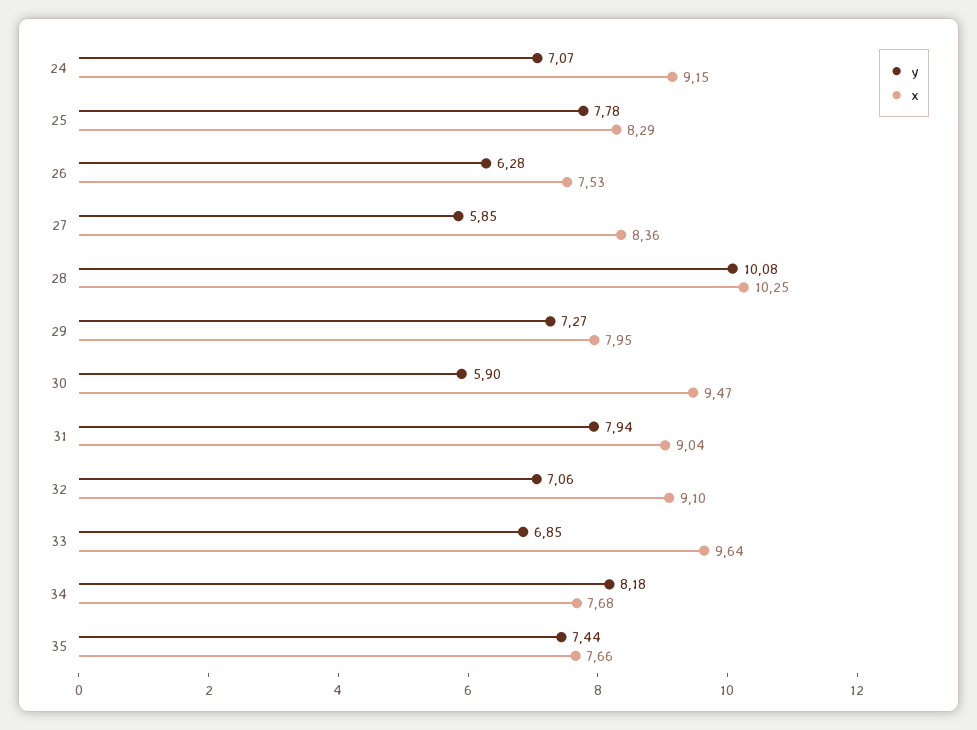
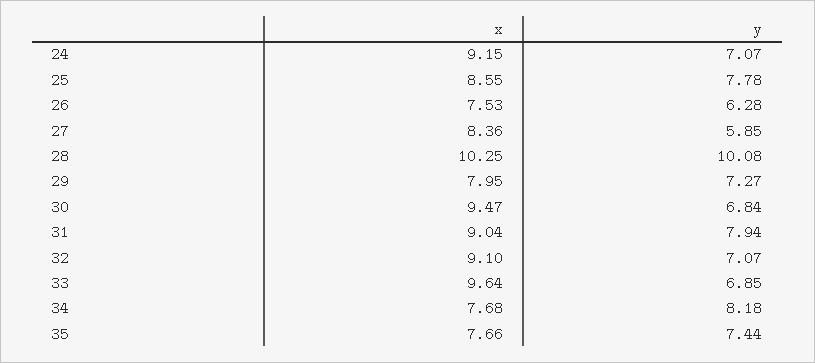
x, 25: 8.29 -> 8.55
y, 30: 5.9 -> 6.84
y, 32: 7.06 -> 7.07

